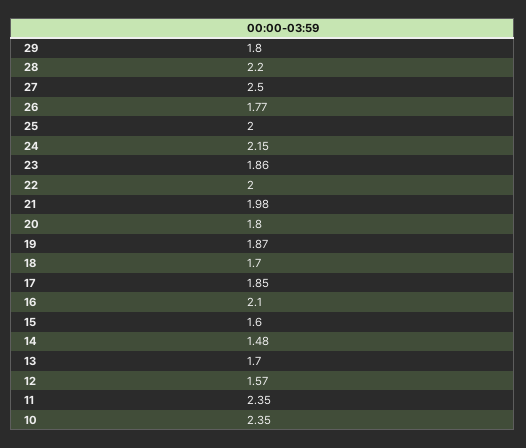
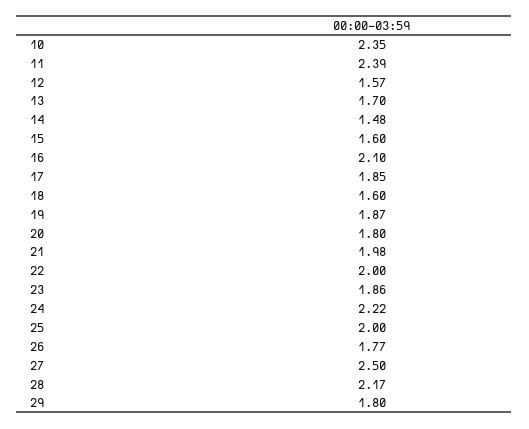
28: 2.2 -> 2.17
24: 2.15 -> 2.22
18: 1.7 -> 1.6
11: 2.35 -> 2.39

